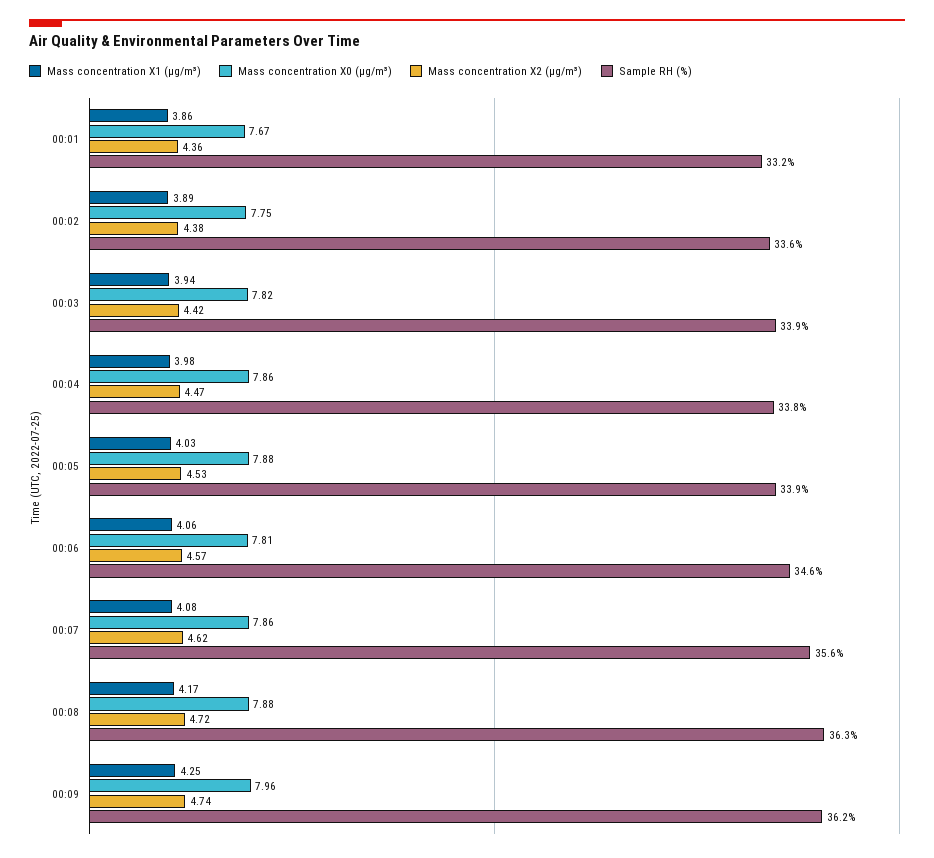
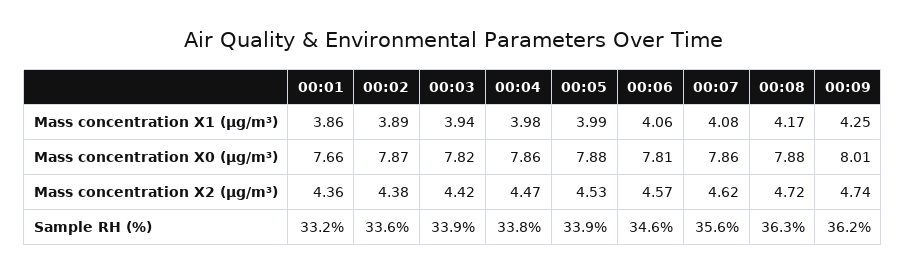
Mass concentration X0 (μg/m³), 00:01: 7.67 -> 7.66
Mass concentration X0 (μg/m³), 00:02: 7.75 -> 7.87
Mass concentration X1 (μg/m³), 00:05: 4.03 -> 3.99
Mass concentration X0 (μg/m³), 00:09: 7.96 -> 8.01

